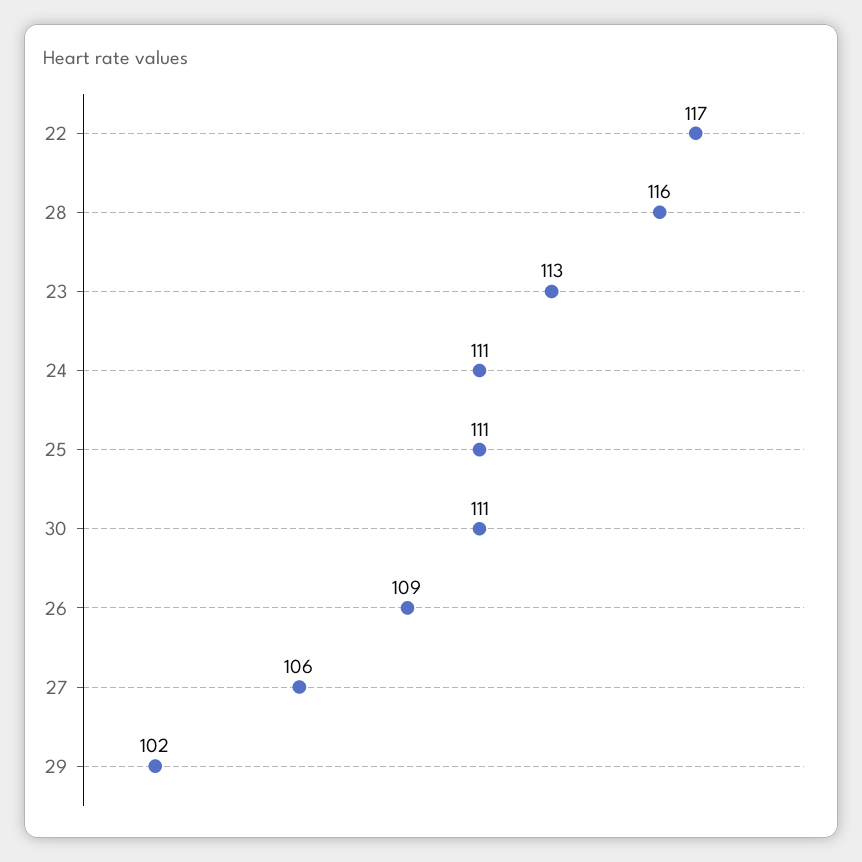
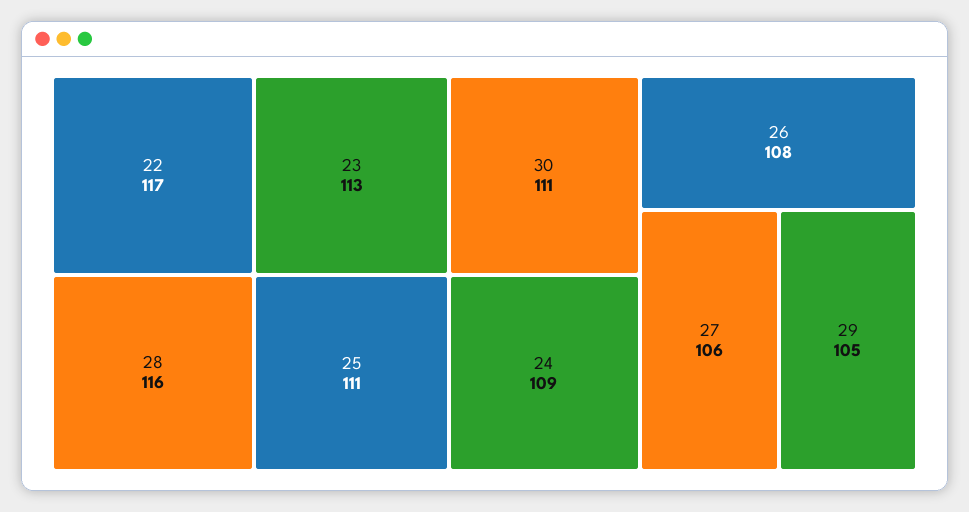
24: 111 -> 109
26: 109 -> 108
29: 102 -> 105

